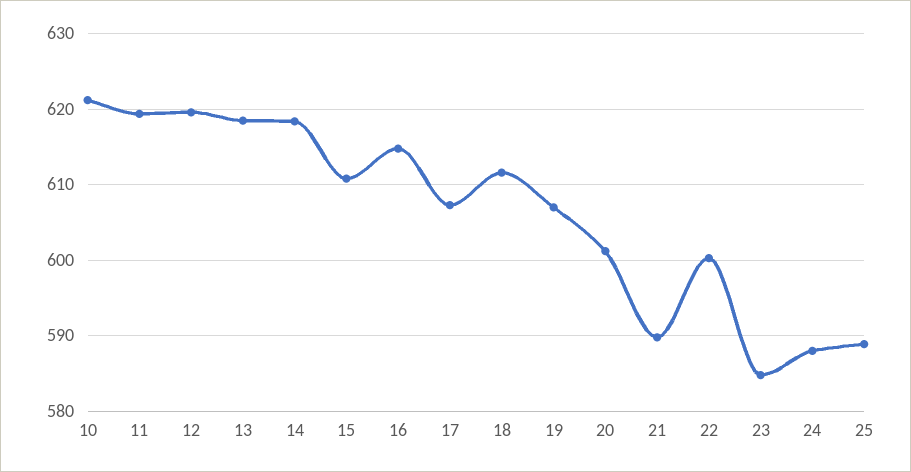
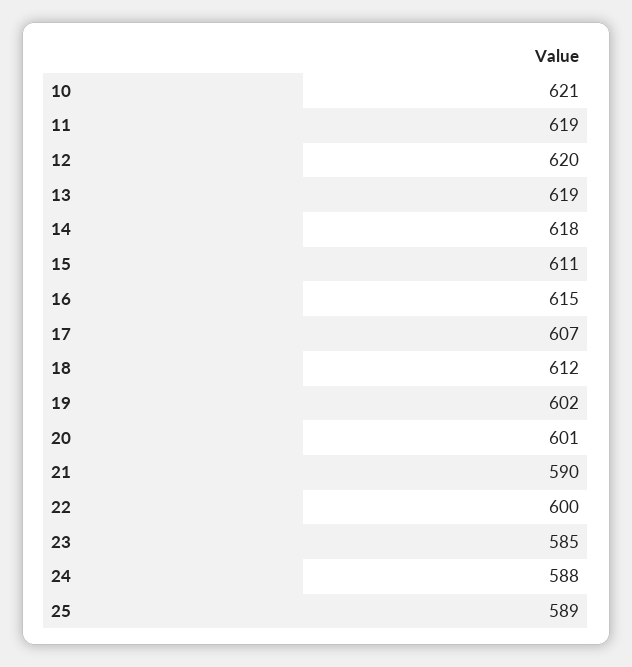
19: 607 -> 602

